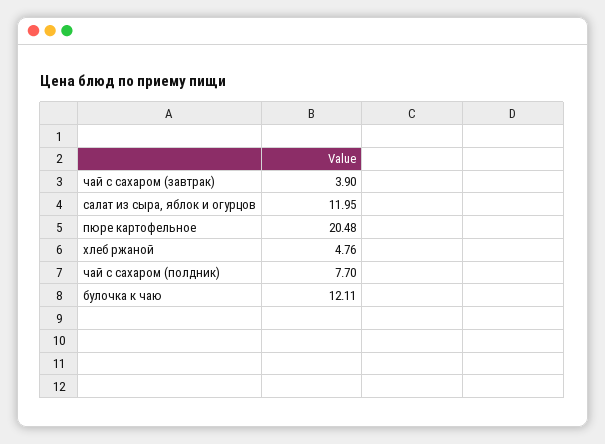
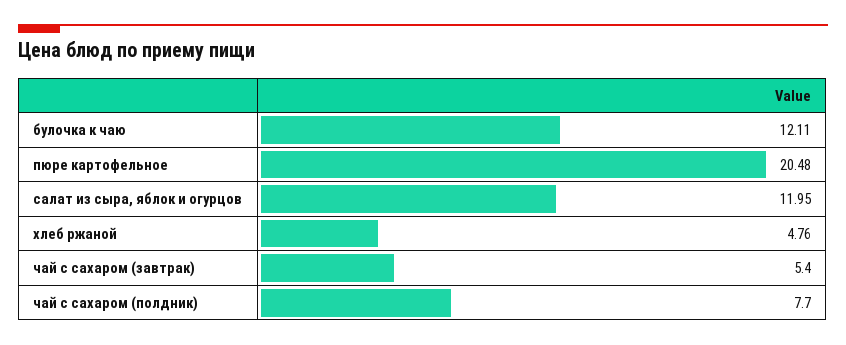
чай с сахаром (завтрак): 3.9 -> 5.4

